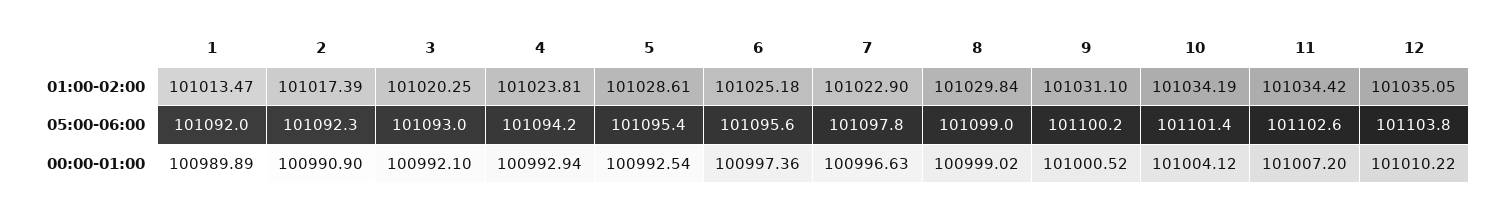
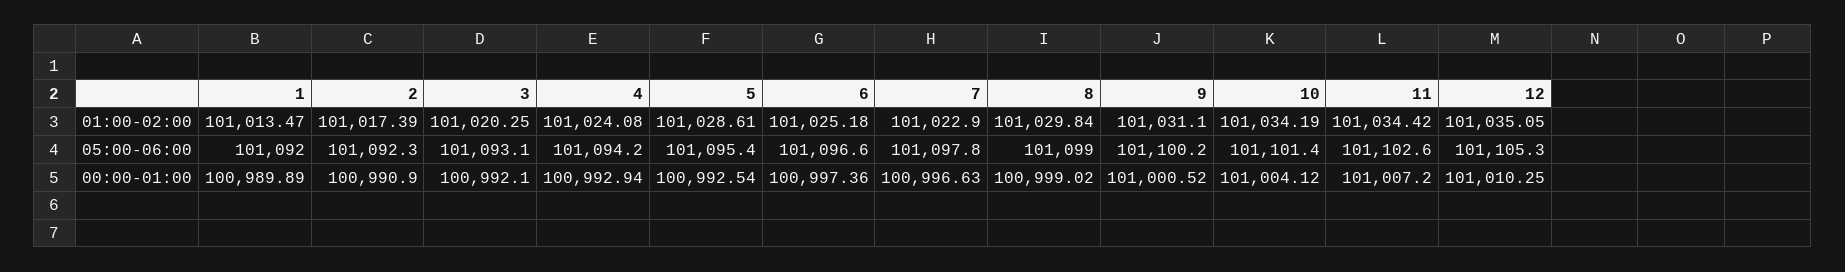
4, 01:00-02:00: 101023.81 -> 101024.08
3, 05:00-06:00: 101093 -> 101093.1
6, 05:00-06:00: 101095.6 -> 101096.6
12, 05:00-06:00: 101103.8 -> 101105.3
12, 00:00-01:00: 101010.22 -> 101010.25

